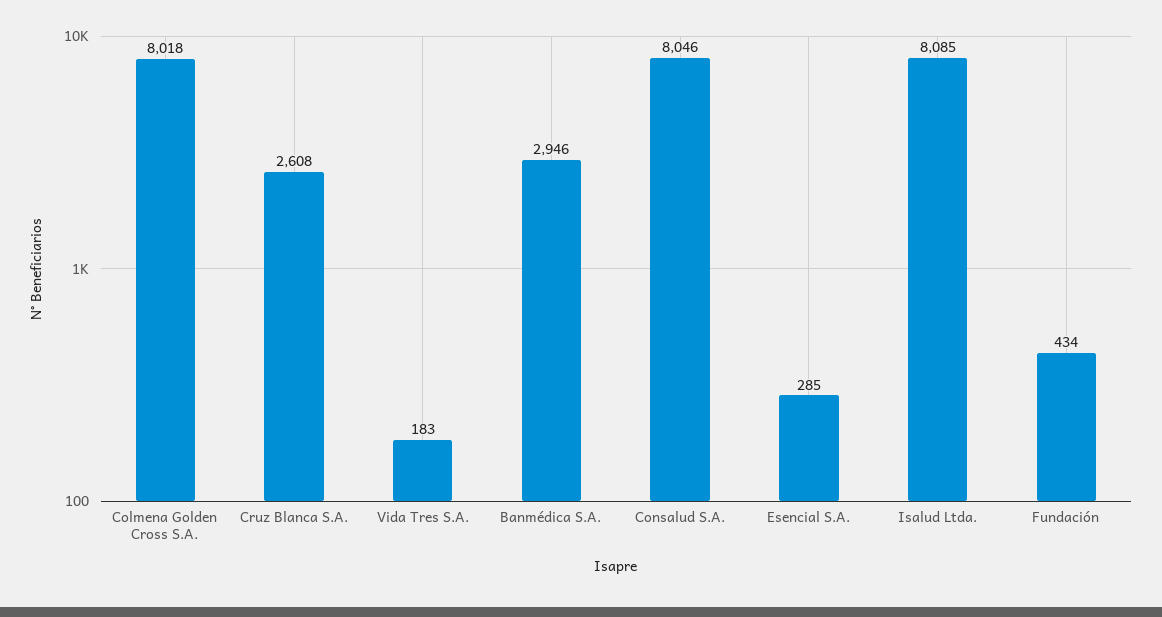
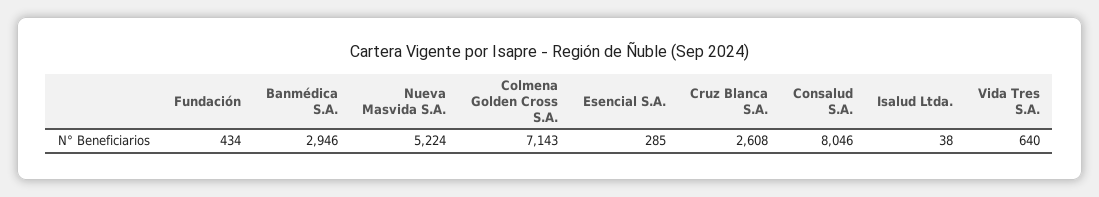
Colmena Golden Cross S.A.: 8018 -> 7143
Vida Tres S.A.: 183 -> 640
Isalud Ltda.: 8085 -> 38
Nueva Masvida S.A.: none -> 5224

